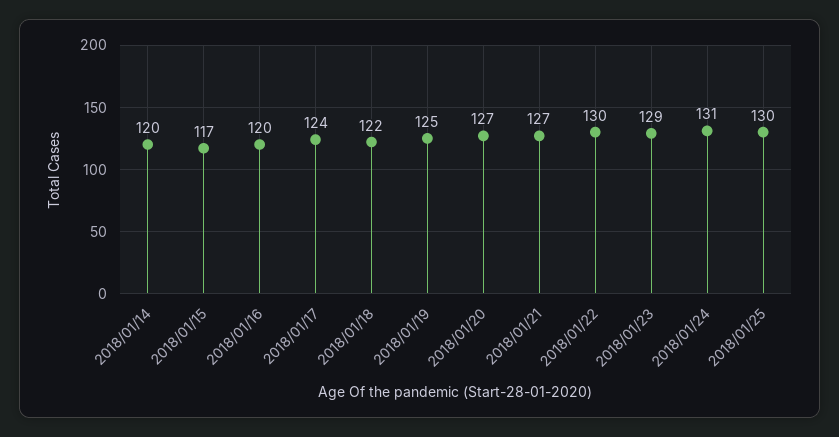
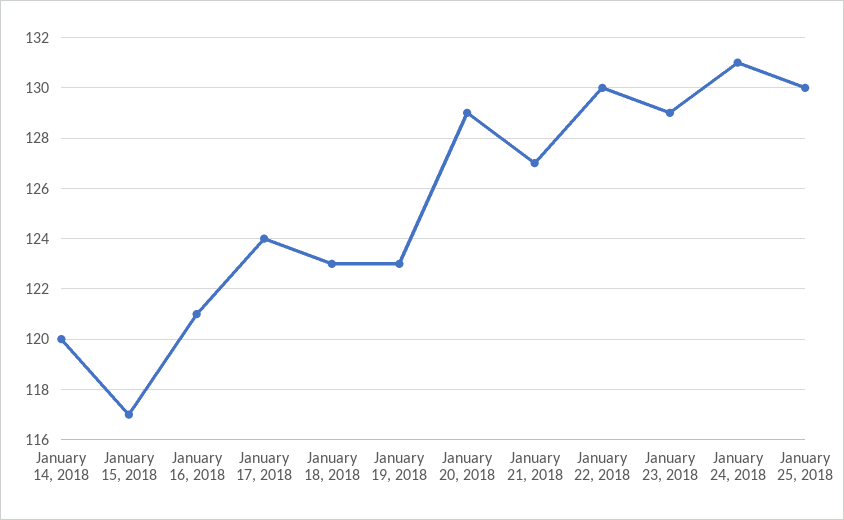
2018/01/16: 120 -> 121
2018/01/18: 122 -> 123
2018/01/19: 125 -> 123
2018/01/20: 127 -> 129

